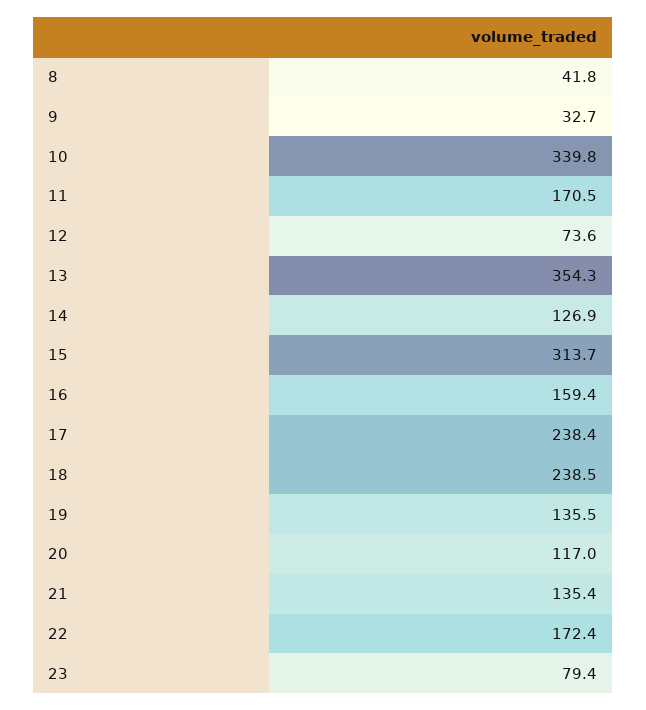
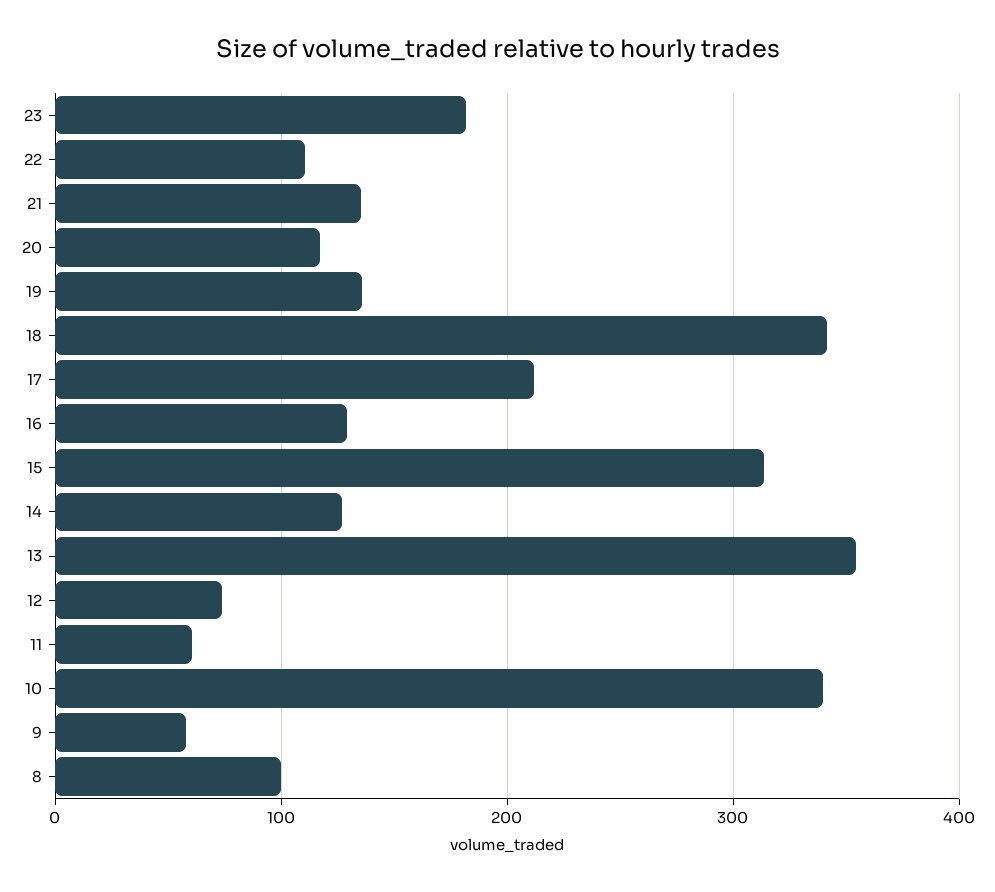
8: 41.8 -> 100
9: 32.7 -> 60
11: 170.5 -> 60
16: 159.4 -> 130
17: 238.4 -> 210
18: 238.5 -> 340
22: 172.4 -> 110
23: 79.4 -> 180

